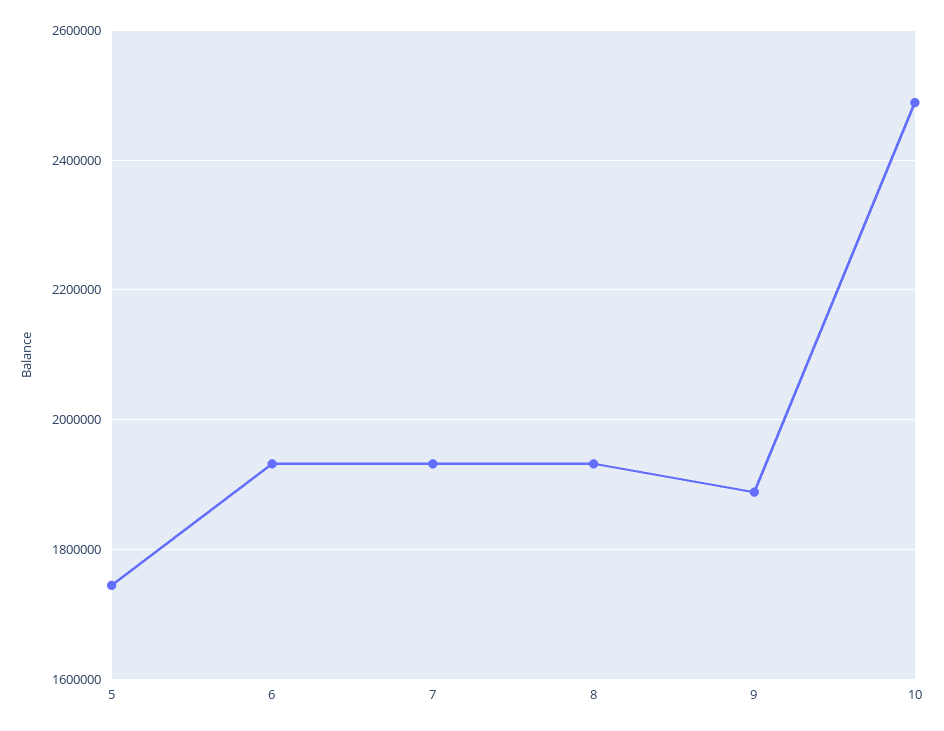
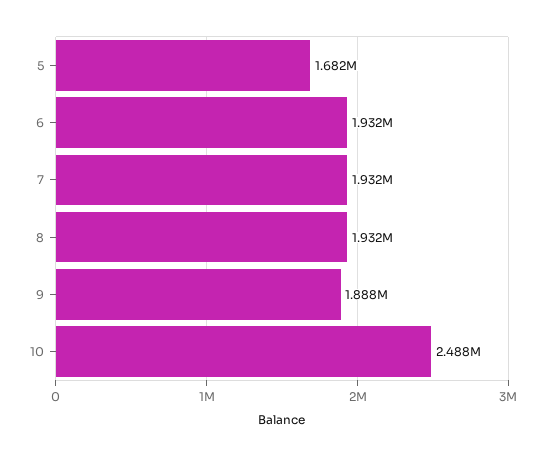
5: 1740000 -> 1682000

